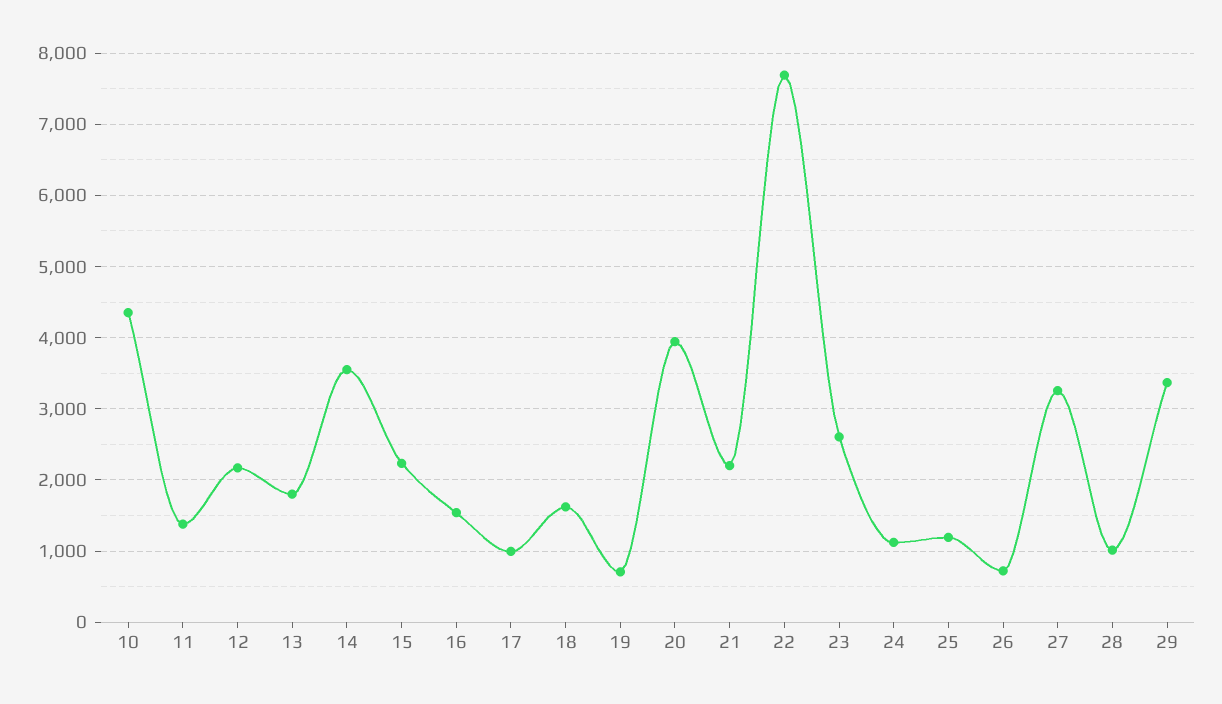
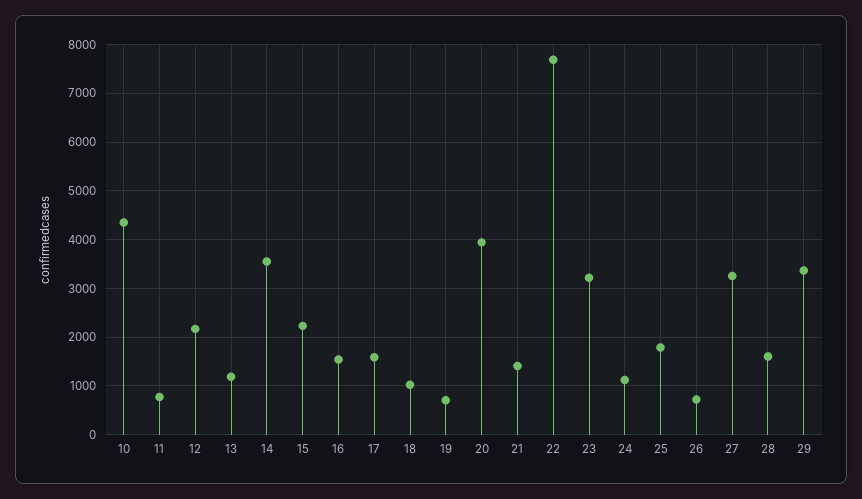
11: 1400 -> 800
13: 1800 -> 1200
17: 1000 -> 1600
18: 1600 -> 1000
21: 2200 -> 1400
23: 2600 -> 3200
25: 1200 -> 1800
28: 1000 -> 1600

